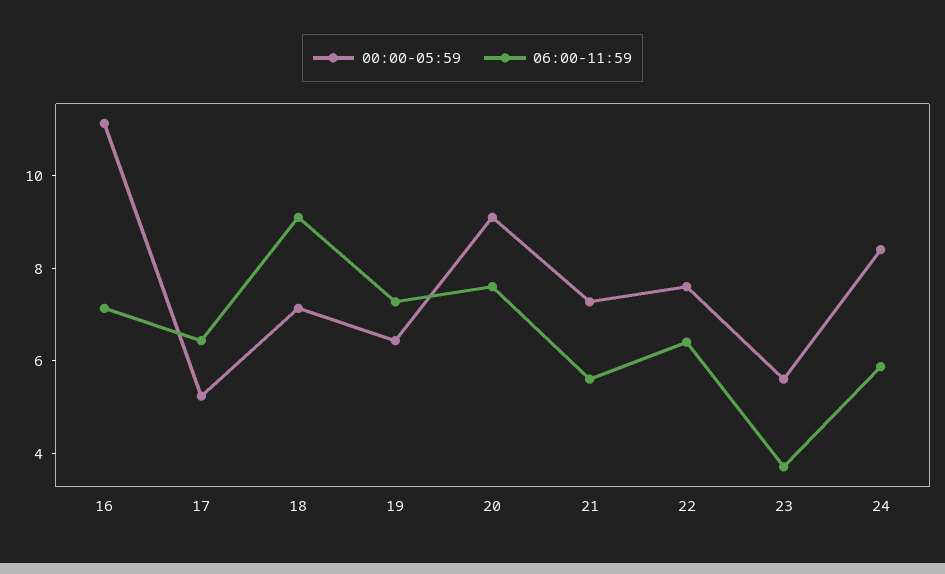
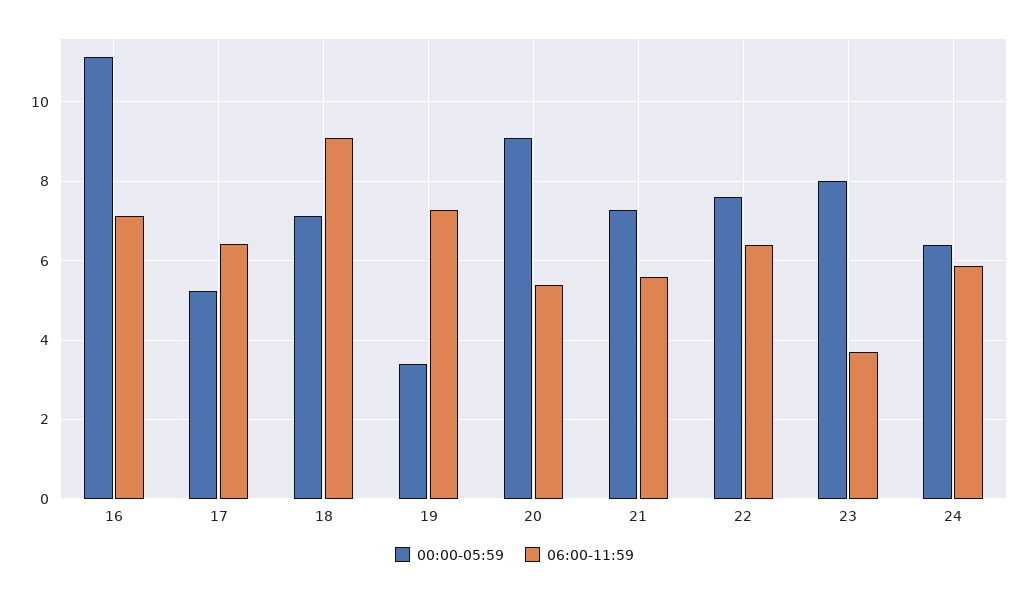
00:00-05:59, 19: 6.5 -> 3.4
06:00-11:59, 20: 7.5 -> 5.4
00:00-05:59, 23: 5.5 -> 8
00:00-05:59, 24: 8.5 -> 6.4

